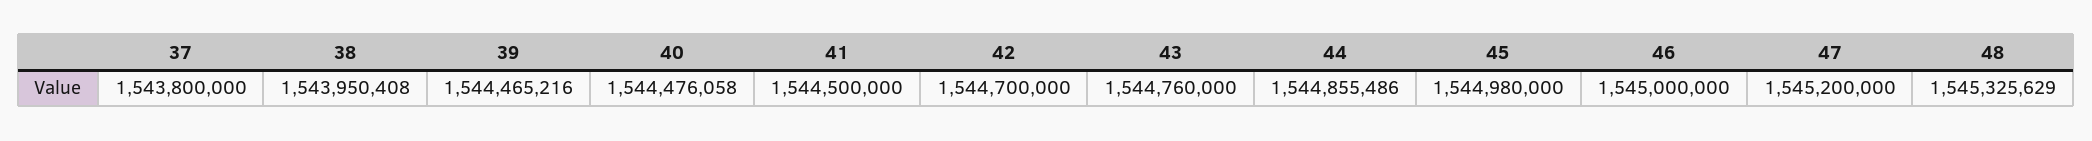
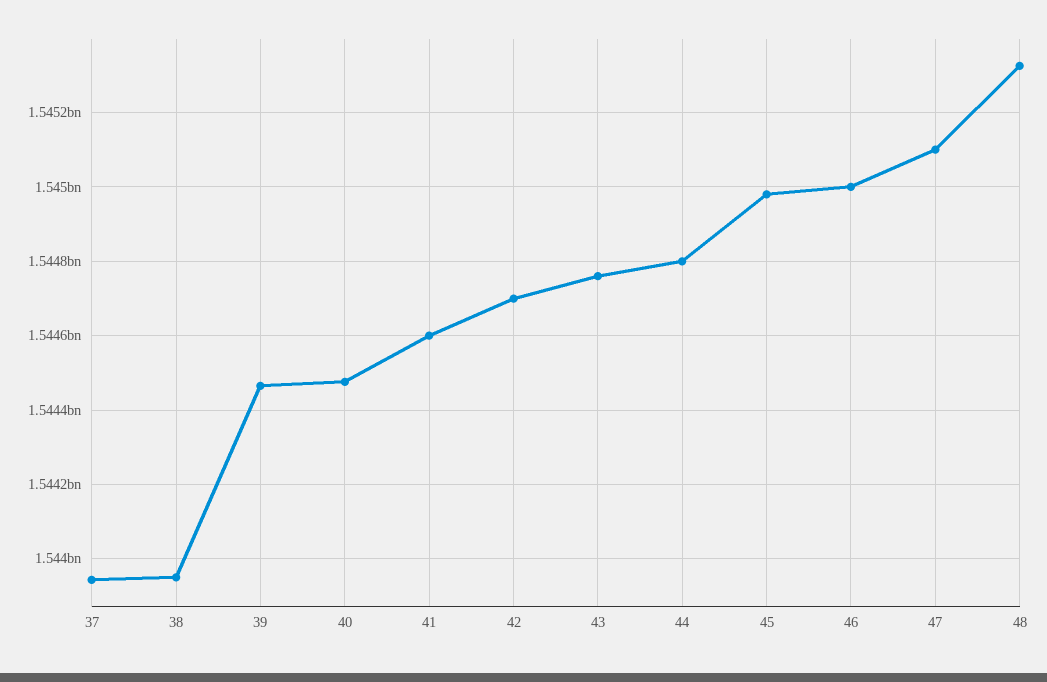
37: 1543800000 -> 1543940000
41: 1544500000 -> 1544600000
44: 1544855486 -> 1544800000
47: 1545200000 -> 1545100000

